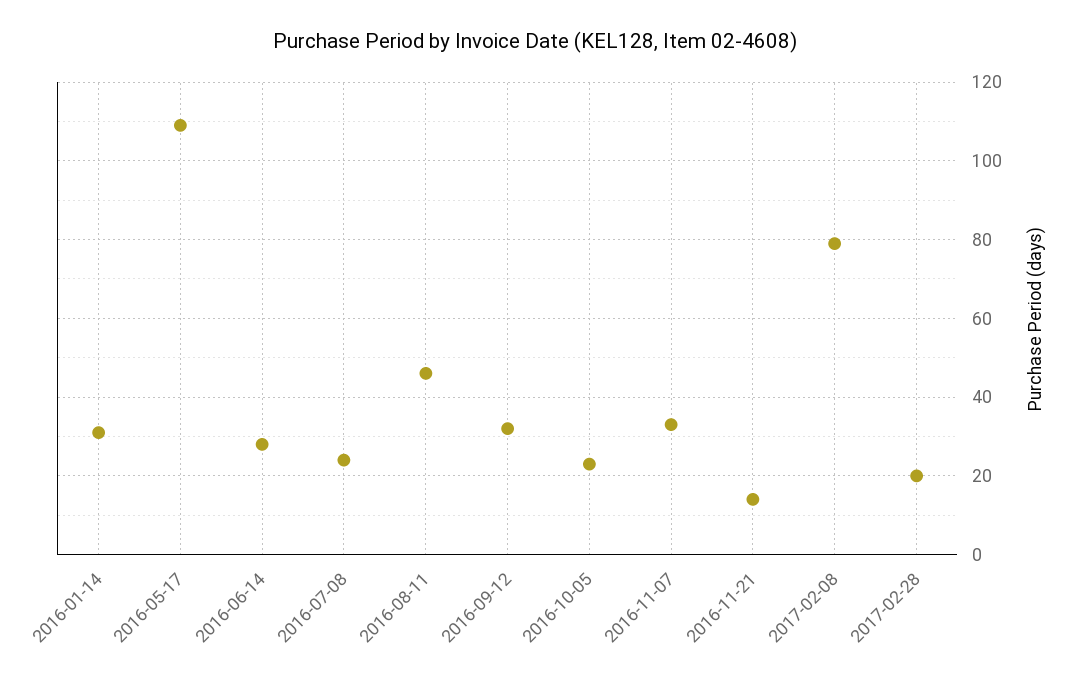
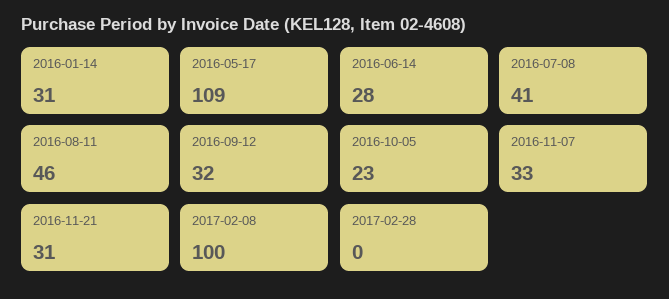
2016-07-08: 25 -> 41
2016-11-21: 15 -> 31
2017-02-08: 80 -> 100
2017-02-28: 20 -> 0

